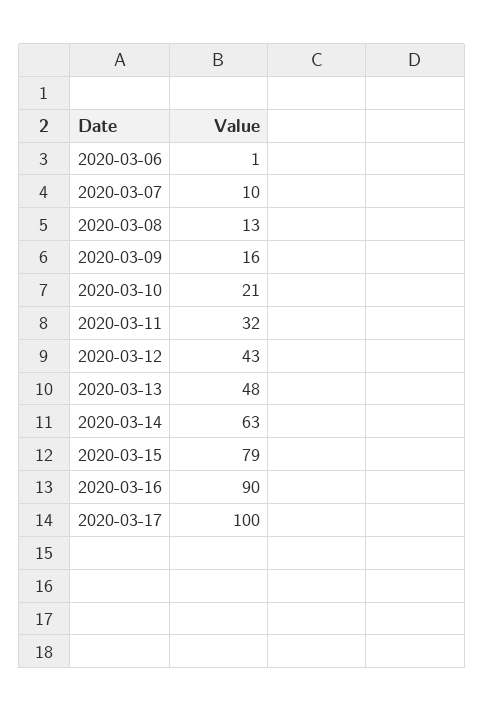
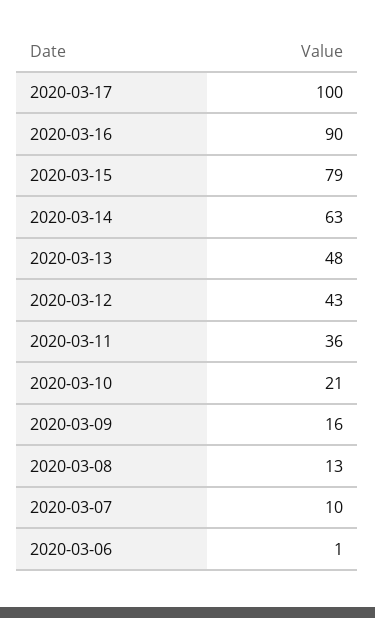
2020-03-11: 32 -> 36

